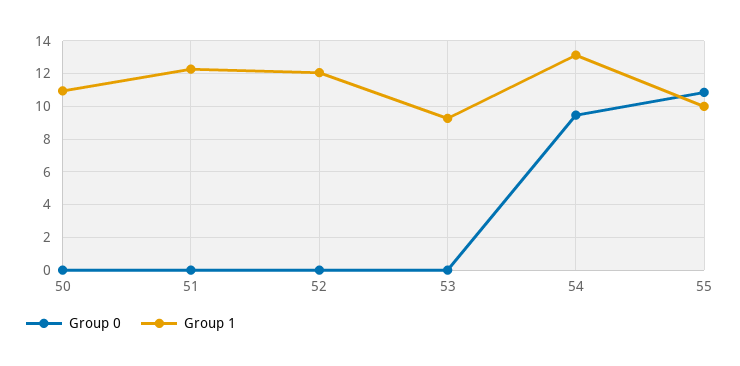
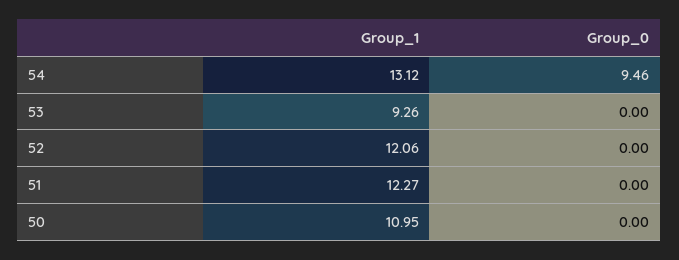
Group 0, 55: 11 -> none
Group 1, 55: 10 -> none

